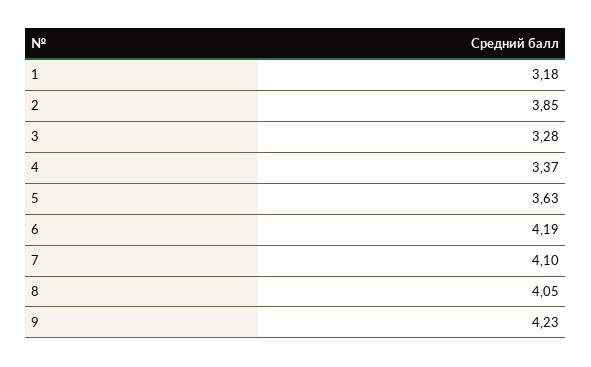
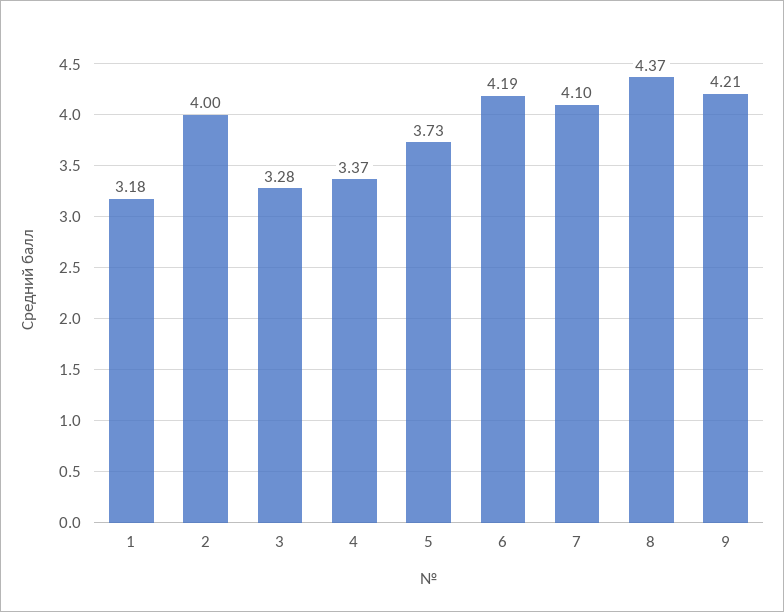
2: 3.85 -> 4
5: 3.63 -> 3.73
8: 4.05 -> 4.37
9: 4.23 -> 4.21

